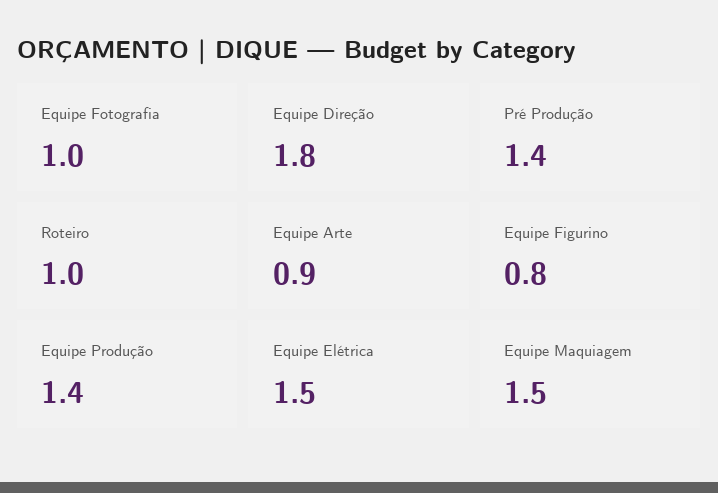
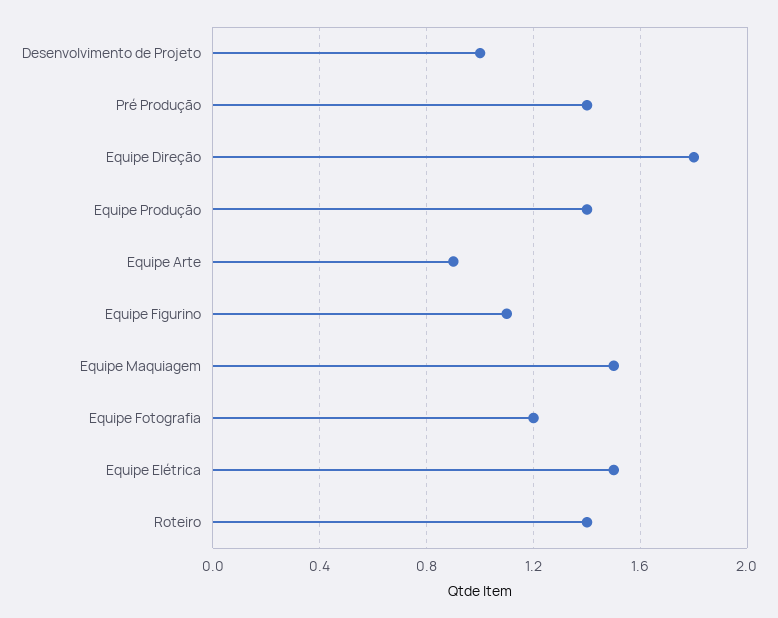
Equipe Fotografia: 1 -> 1.2
Roteiro: 1 -> 1.4
Equipe Figurino: 0.8 -> 1.1
Desenvolvimento de Projeto: none -> 1

